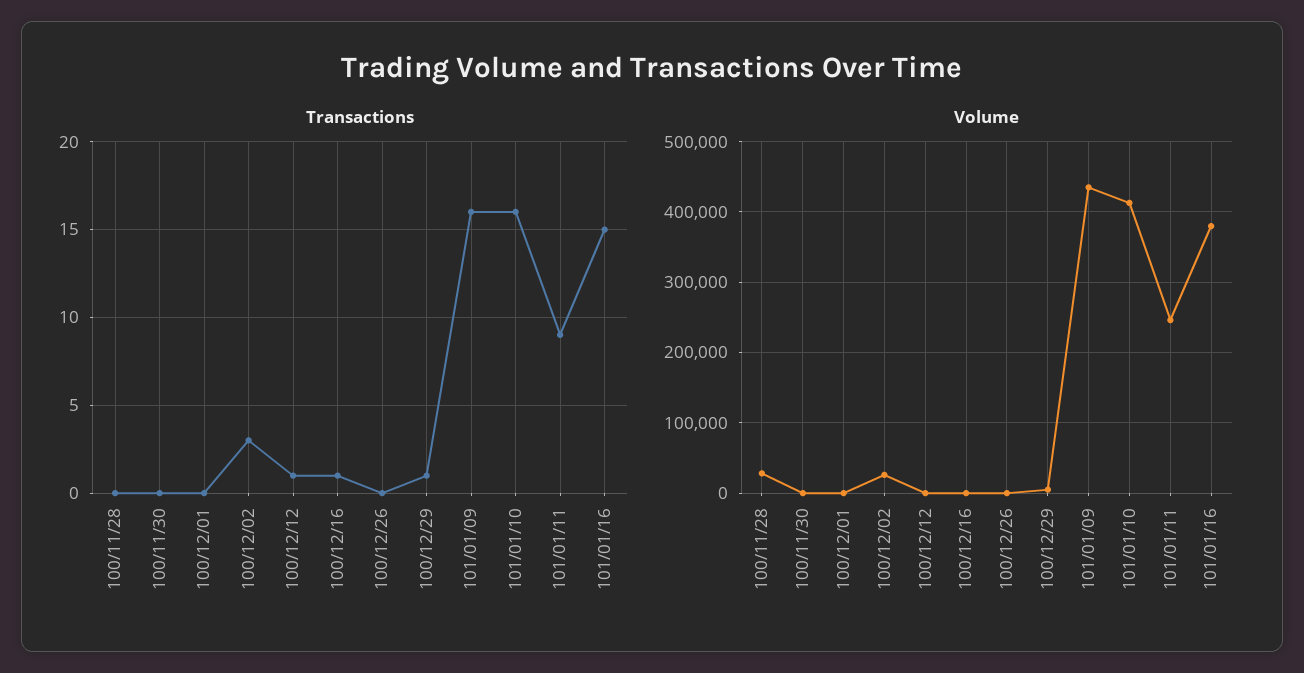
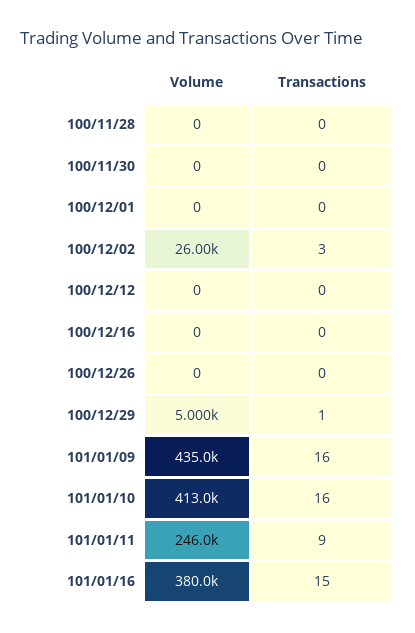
Transactions, 100/12/12: 1 -> 0
Transactions, 100/12/16: 1 -> 0
Volume, 100/11/28: 30000 -> 0

